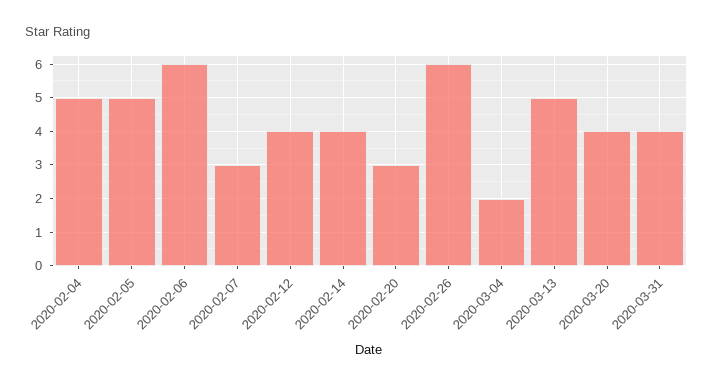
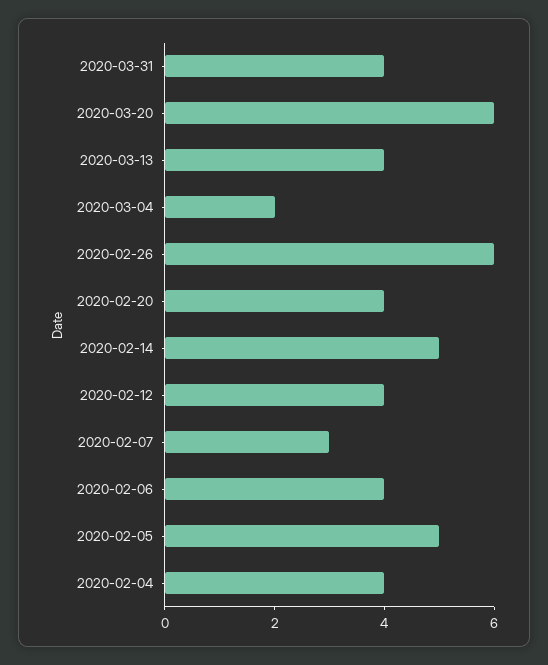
2020-02-04: 5 -> 4
2020-02-06: 6 -> 4
2020-02-14: 4 -> 5
2020-02-20: 3 -> 4
2020-03-13: 5 -> 4
2020-03-20: 4 -> 6

